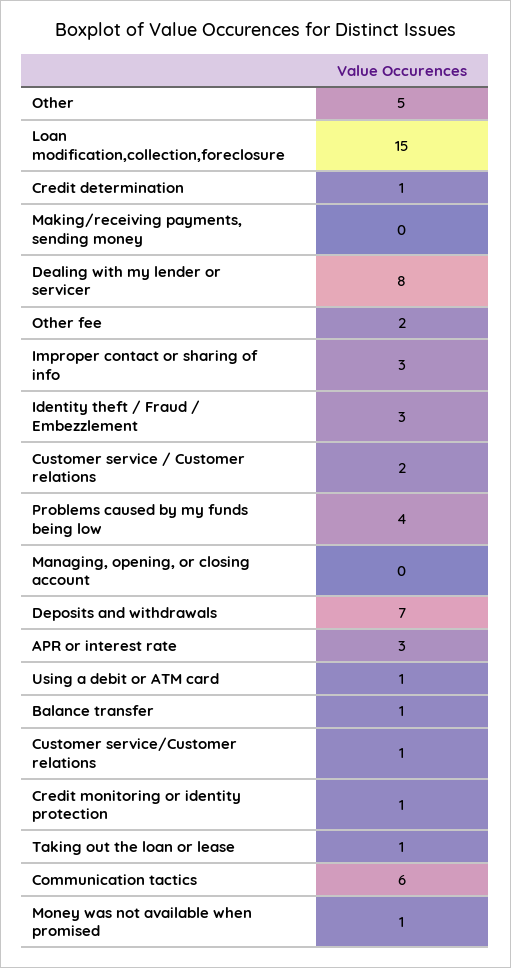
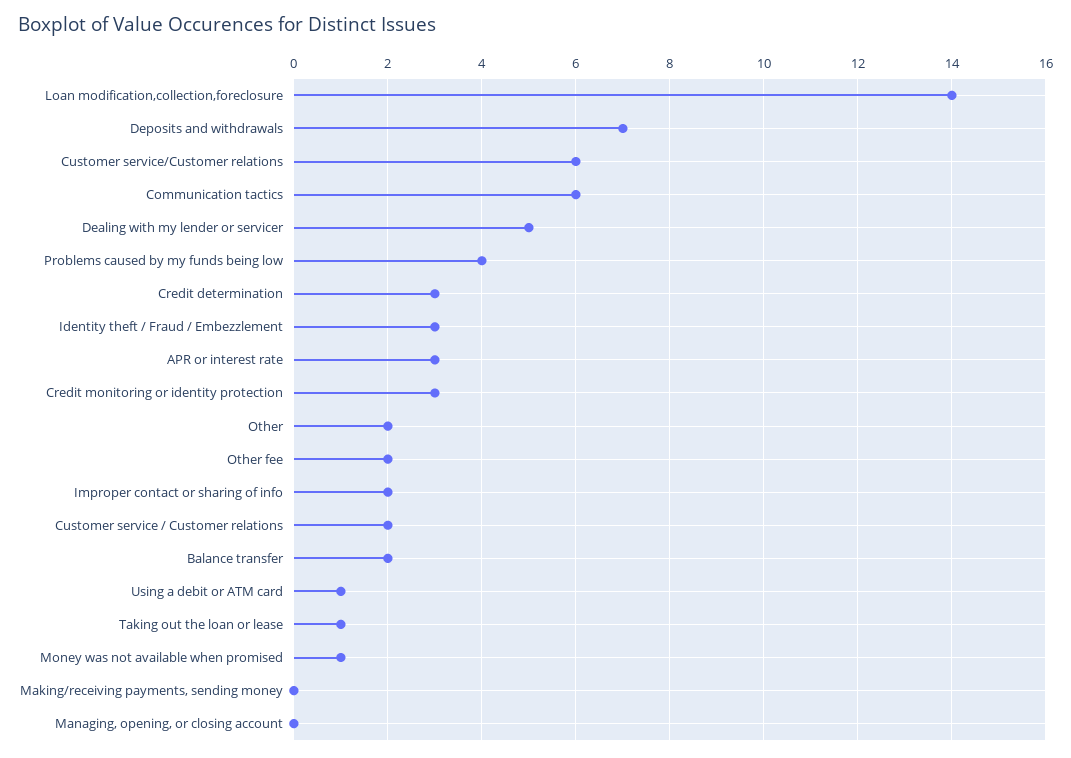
Other: 5 -> 2
Loan modification,collection,foreclosure: 15 -> 14
Credit determination: 1 -> 3
Dealing with my lender or servicer: 8 -> 5
Improper contact or sharing of info: 3 -> 2
Balance transfer: 1 -> 2
Customer service/Customer relations: 1 -> 6
Credit monitoring or identity protection: 1 -> 3

